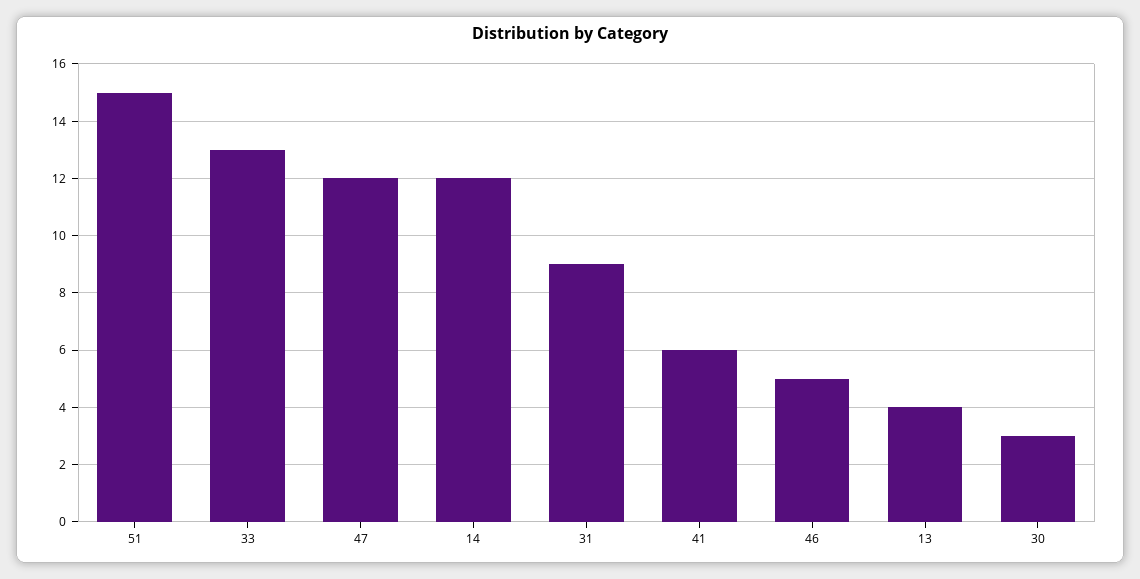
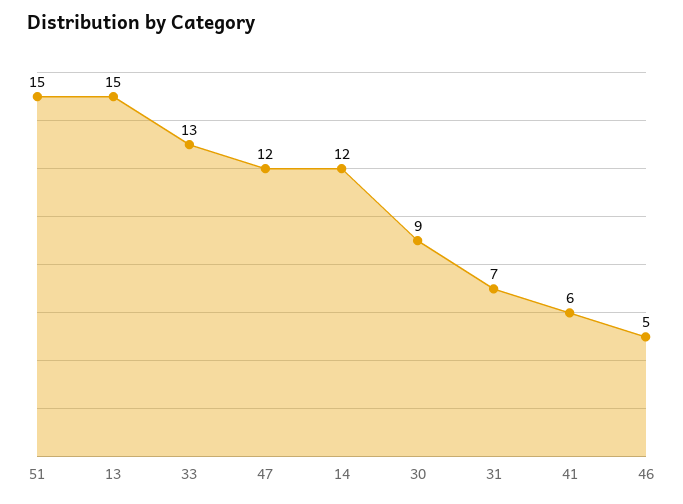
31: 9 -> 7
13: 4 -> 15
30: 3 -> 9

